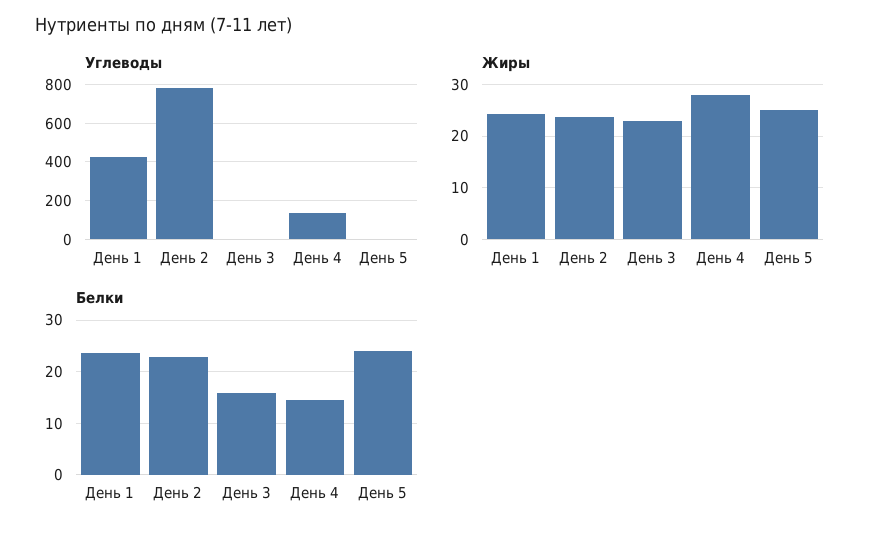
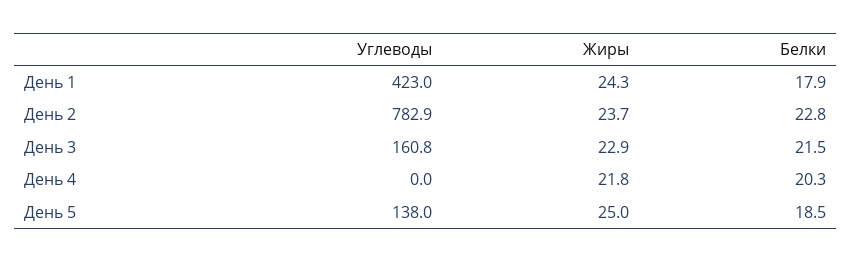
Углеводы, День 3: 0 -> 160.8
Углеводы, День 4: 150 -> 0
Углеводы, День 5: 0 -> 138
Жиры, День 4: 28 -> 21.8
Белки, День 1: 24 -> 17.9
Белки, День 3: 16 -> 21.5
Белки, День 4: 14 -> 20.3
Белки, День 5: 24 -> 18.5

